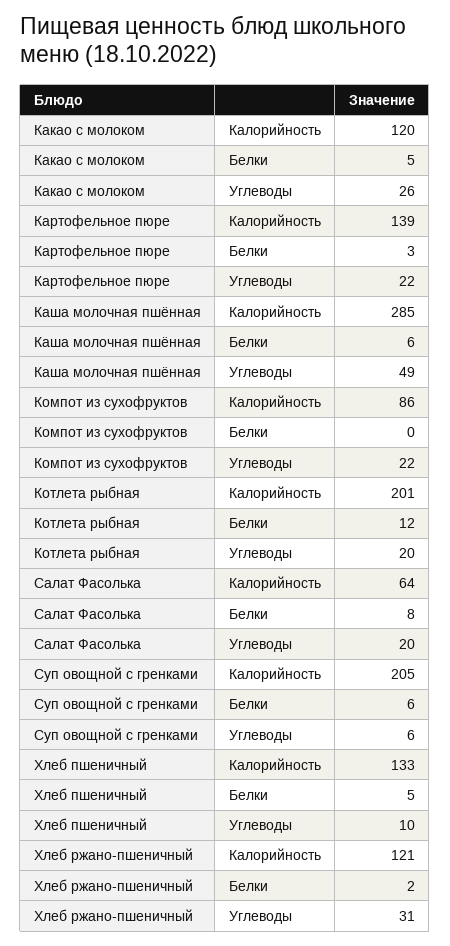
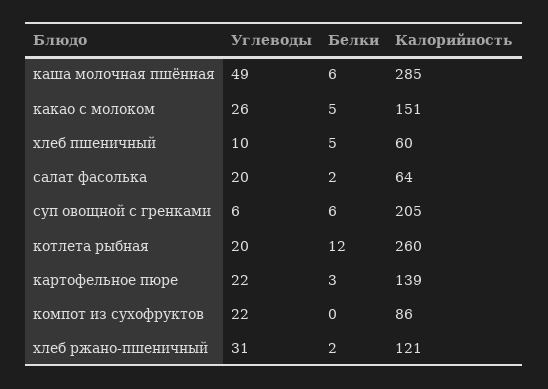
Какао с молоком, Калорийность: 120 -> 151
Котлета рыбная, Калорийность: 201 -> 260
Салат Фасолька, Белки: 8 -> 2
Хлеб пшеничный, Калорийность: 133 -> 60

